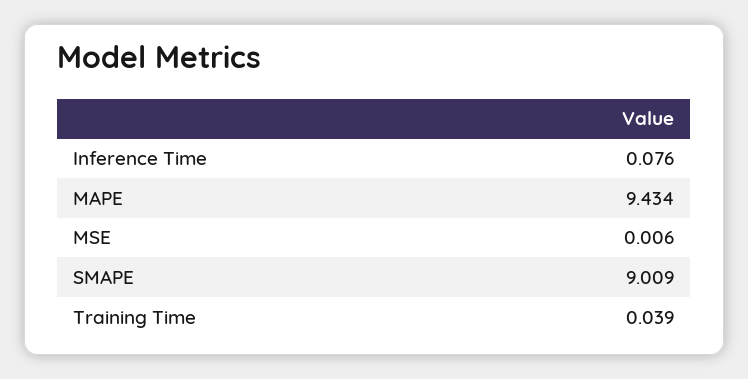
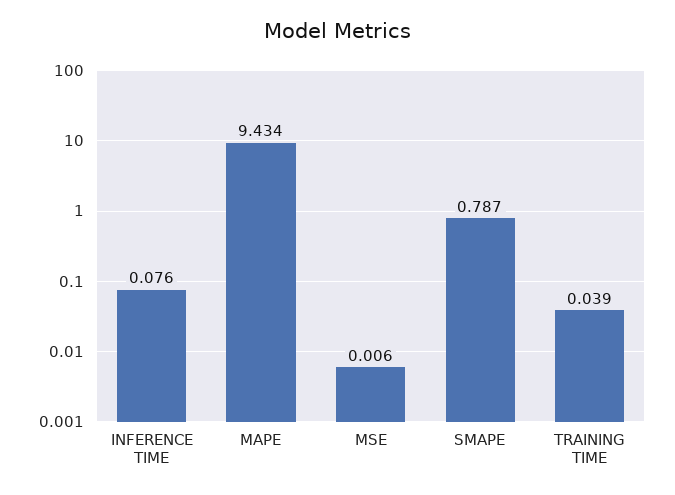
SMAPE: 9.009 -> 0.787

